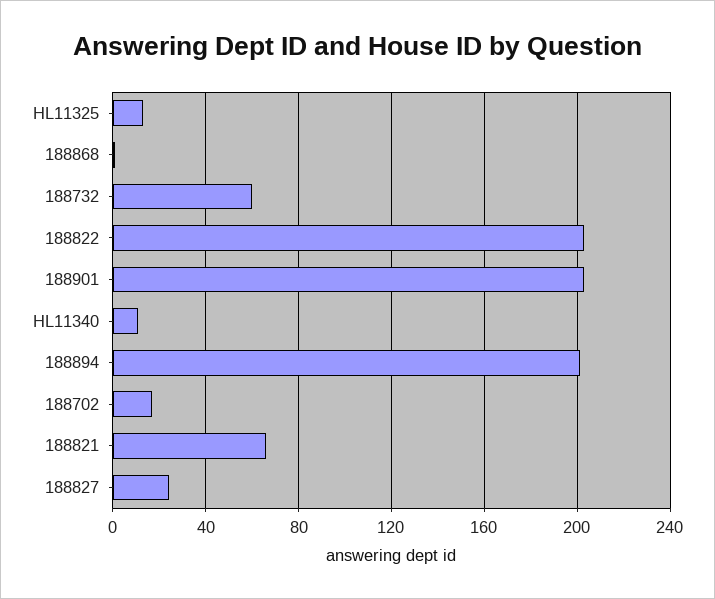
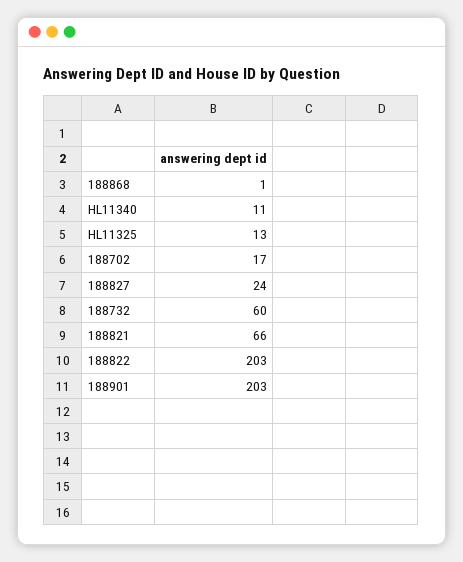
188894: 200 -> none

